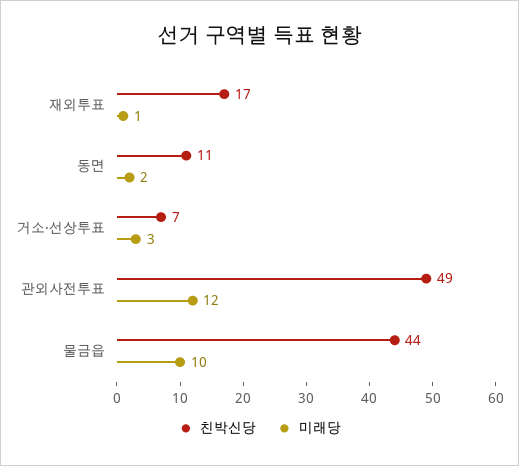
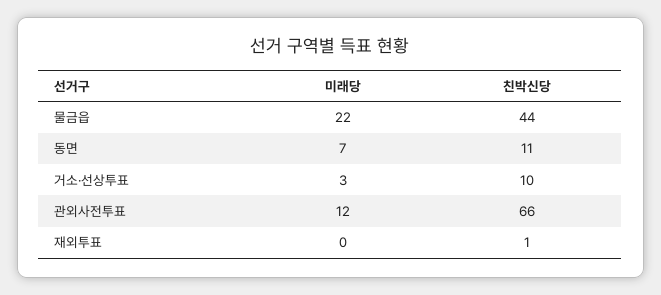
친박신당, 재외투표: 17 -> 1
미래당, 재외투표: 1 -> 0
미래당, 동면: 2 -> 7
친박신당, 거소·선상투표: 7 -> 10
친박신당, 관외사전투표: 49 -> 66
미래당, 물금읍: 10 -> 22

